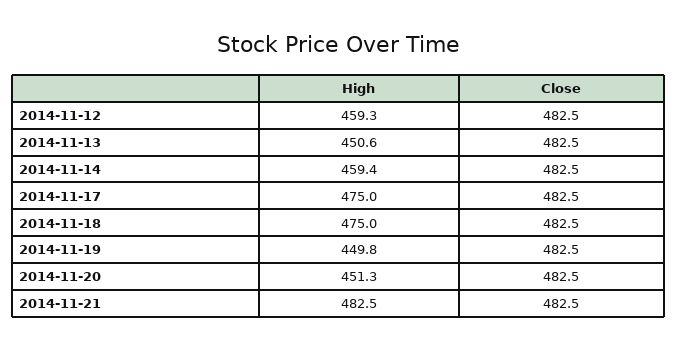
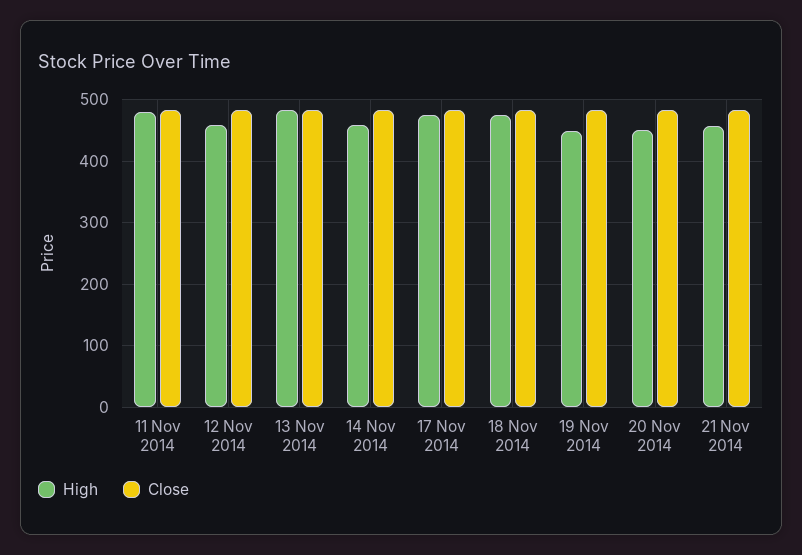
High, 2014-11-13: 450.6 -> 480
High, 2014-11-21: 482.5 -> 460
High, 11 Nov 2014: none -> 480
Close, 11 Nov 2014: none -> 480

